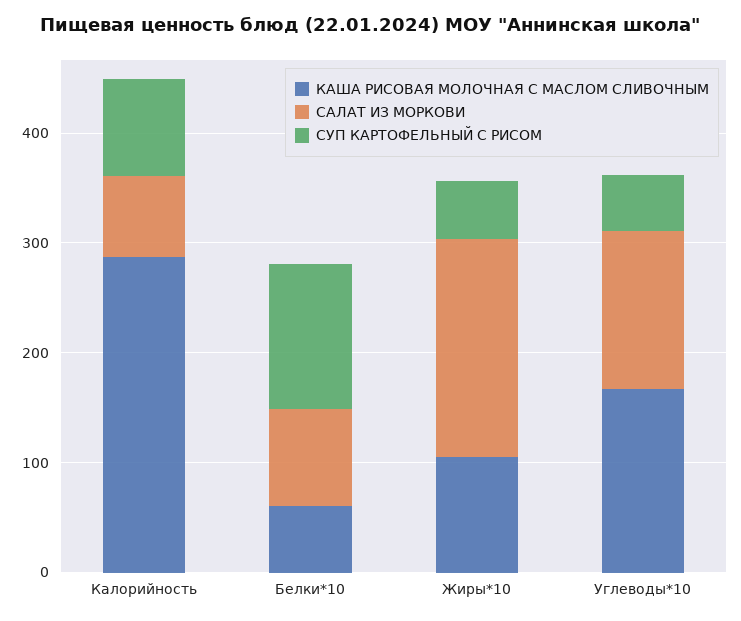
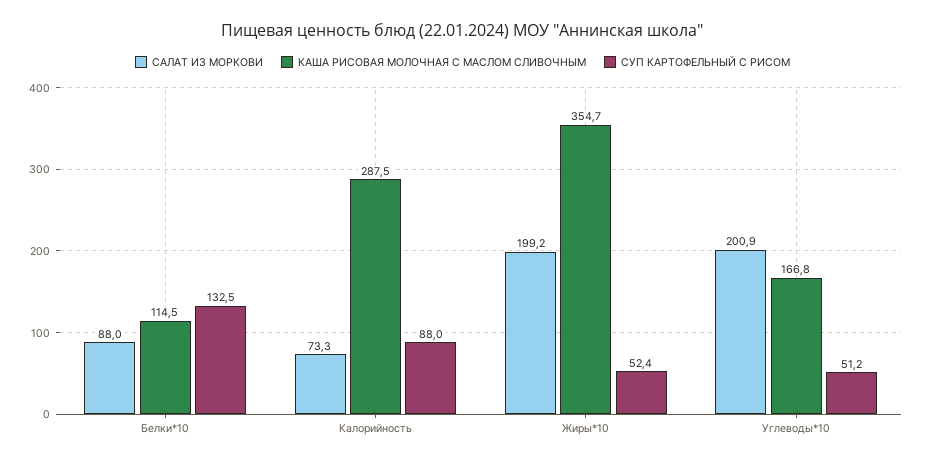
КАША РИСОВАЯ МОЛОЧНАЯ С МАСЛОМ СЛИВОЧНЫМ, Белки*10: 60 -> 114.5
КАША РИСОВАЯ МОЛОЧНАЯ С МАСЛОМ СЛИВОЧНЫМ, Жиры*10: 100 -> 354.7
САЛАТ ИЗ МОРКОВИ, Углеводы*10: 140 -> 200.9

